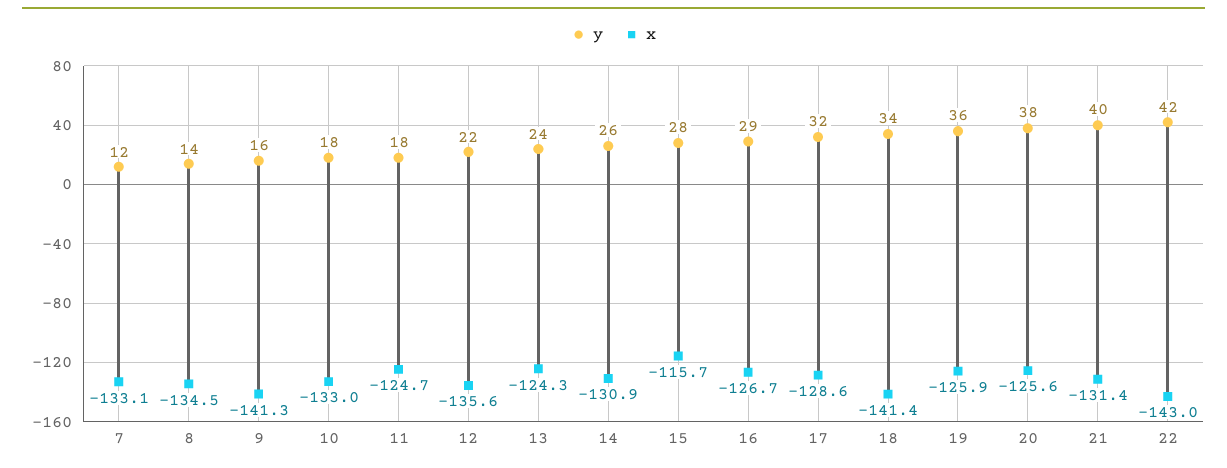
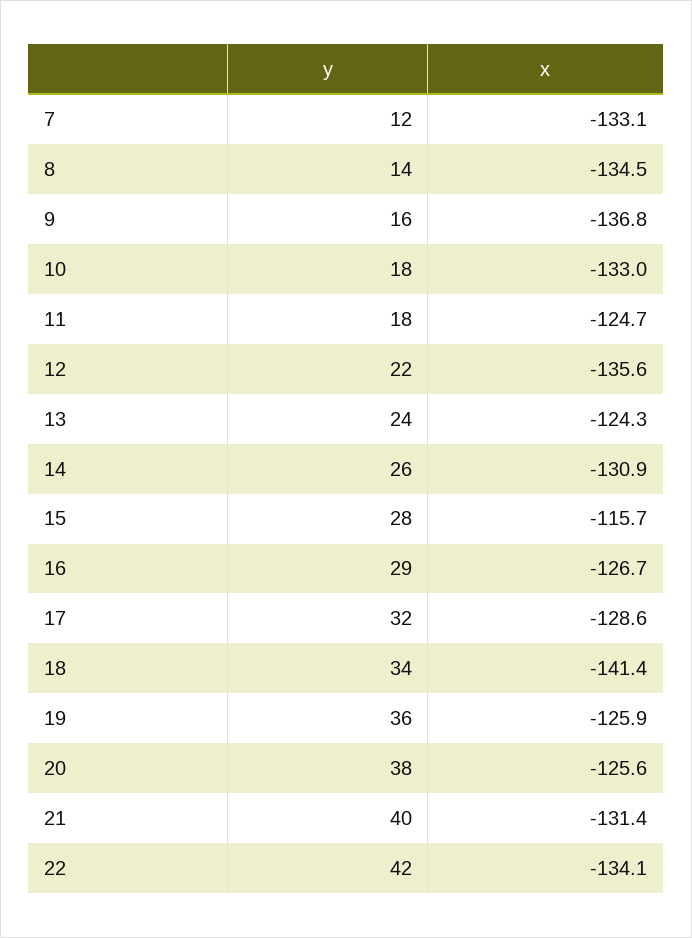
x, 9: -141.3 -> -136.8
x, 22: -143 -> -134.1

